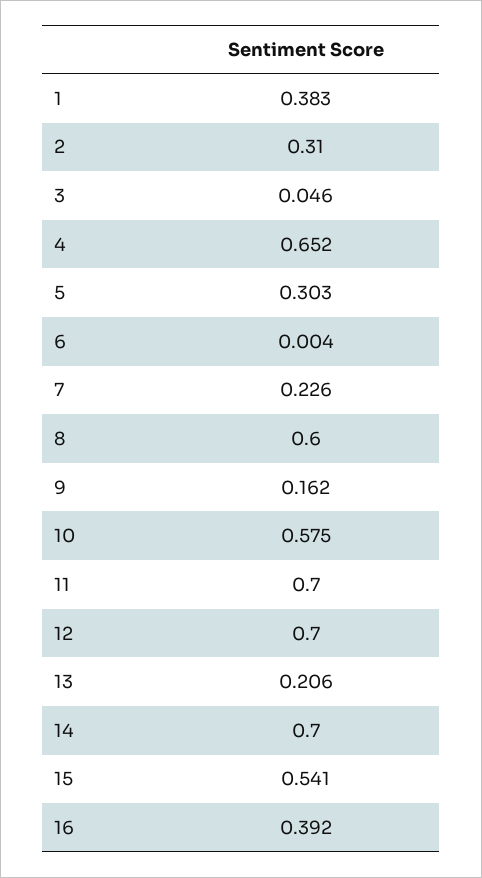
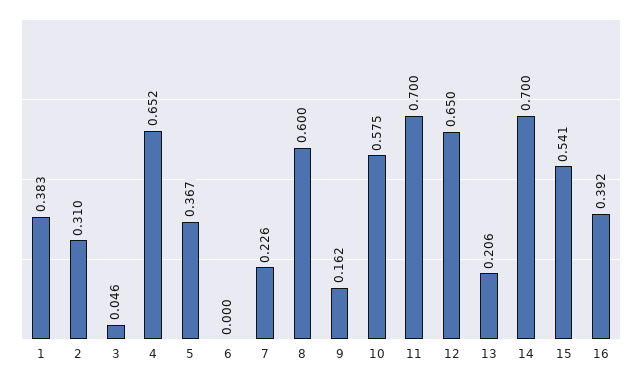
5: 0.303 -> 0.367
6: 0.004 -> 0
12: 0.7 -> 0.65

